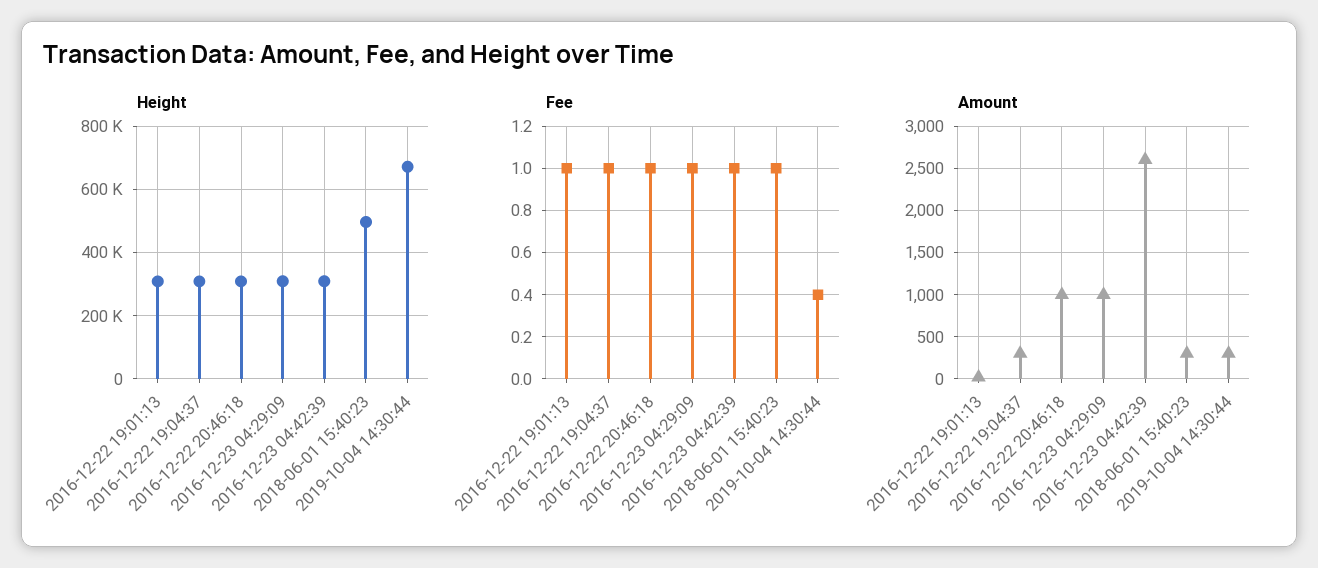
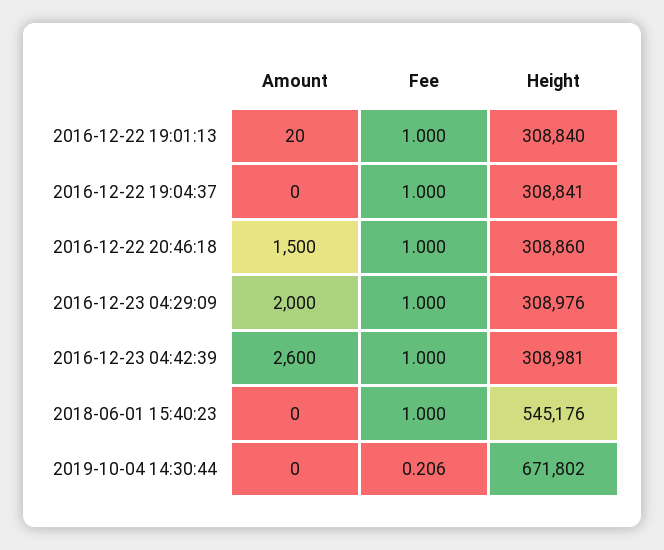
Height, 2018-06-01 15:40:23: 500000 -> 545176
Fee, 2019-10-04 14:30:44: 0.4 -> 0.206
Amount, 2016-12-22 19:04:37: 300 -> 0
Amount, 2016-12-22 20:46:18: 1000 -> 1500
Amount, 2016-12-23 04:29:09: 1000 -> 2000
Amount, 2018-06-01 15:40:23: 300 -> 0
Amount, 2019-10-04 14:30:44: 300 -> 0

